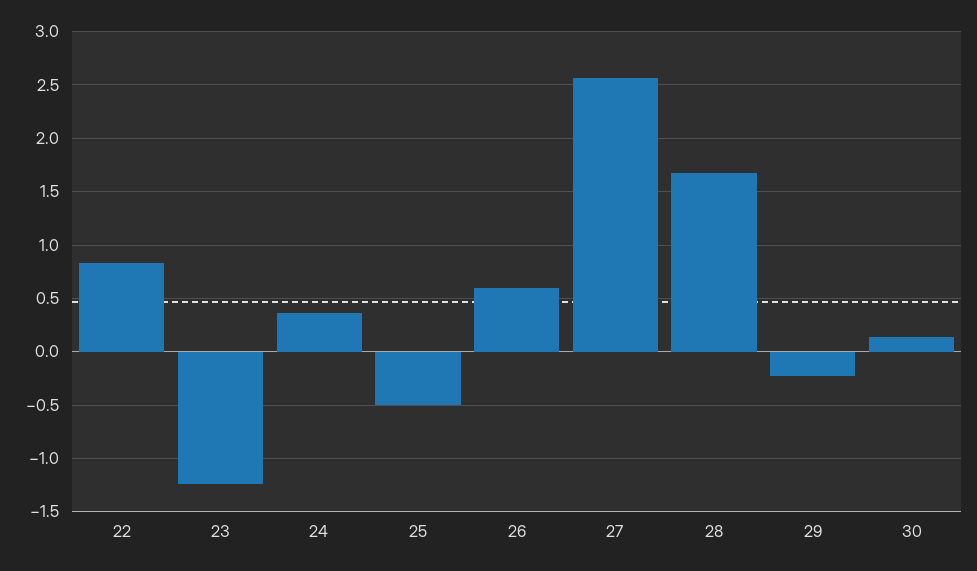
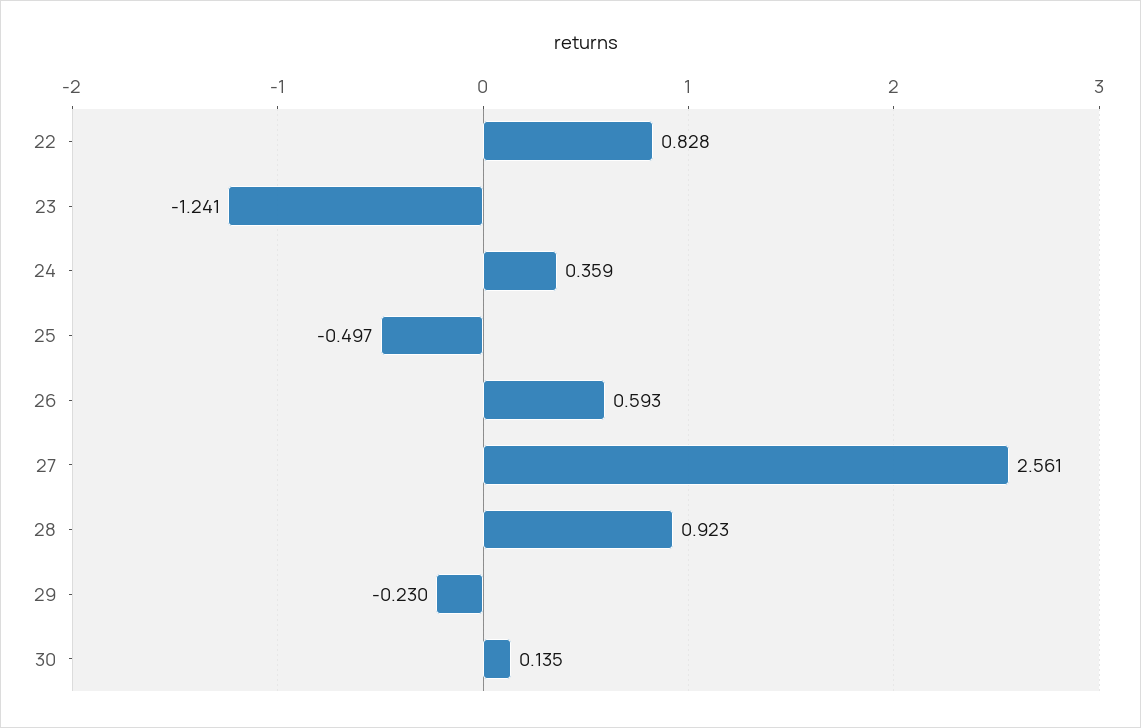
28: 1.7 -> 0.923

